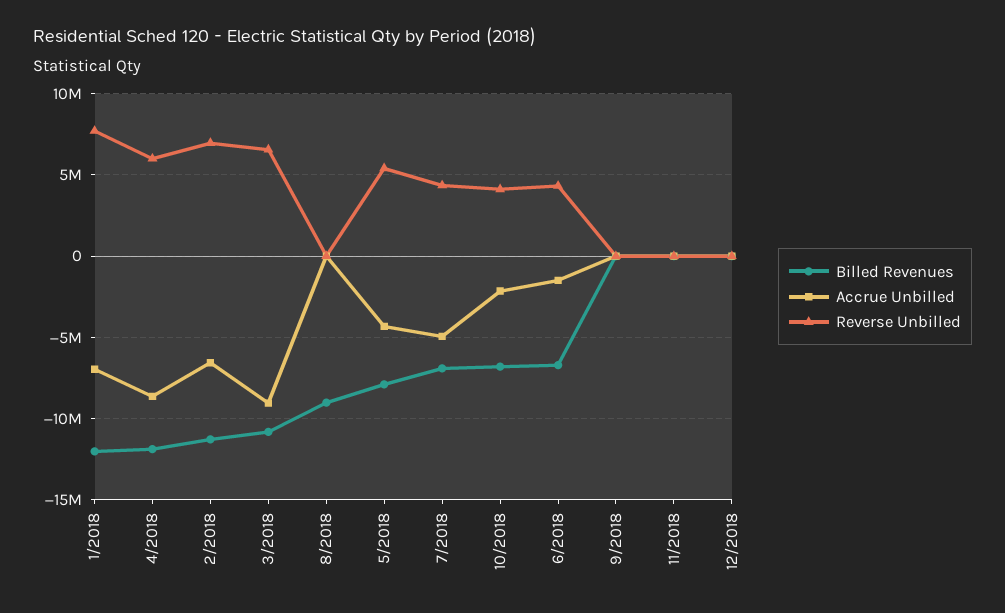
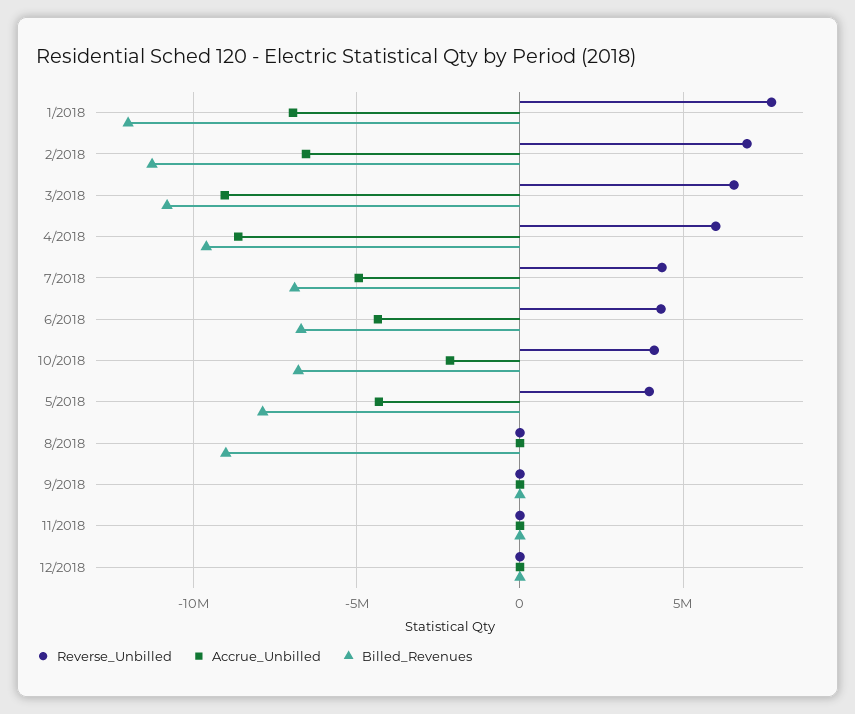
Billed Revenues, 4/2018: -12000000 -> -9500000
Reverse Unbilled, 5/2018: 5500000 -> 4000000
Accrue Unbilled, 6/2018: -1500000 -> -4500000

